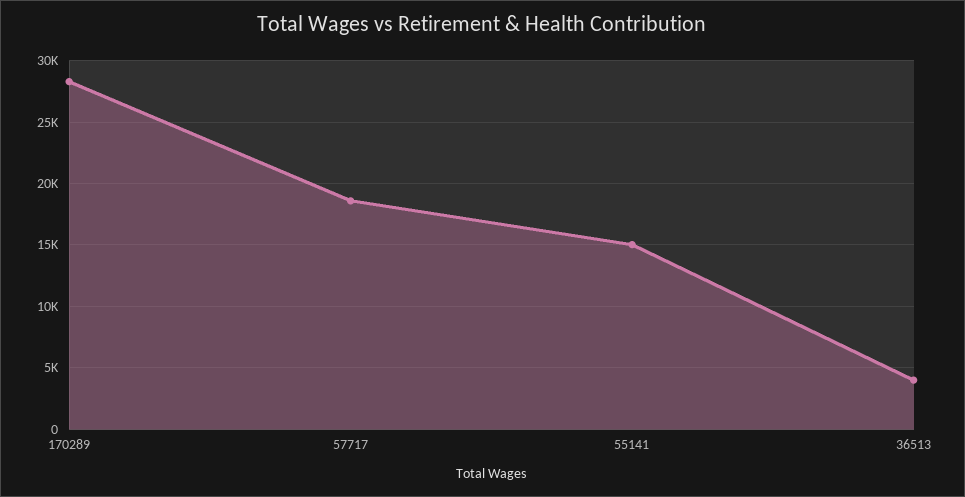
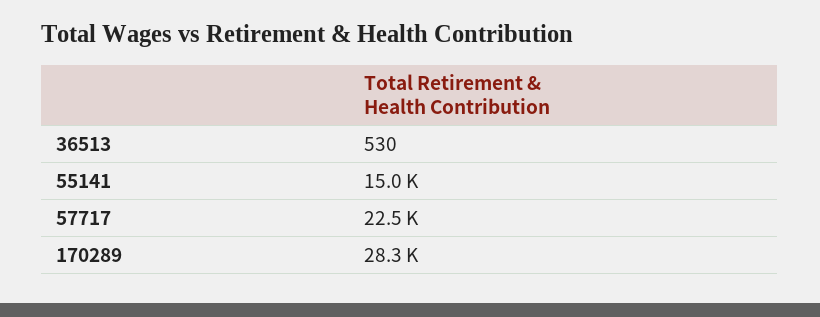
57717: 18500 -> 22500
36513: 4000 -> 530

